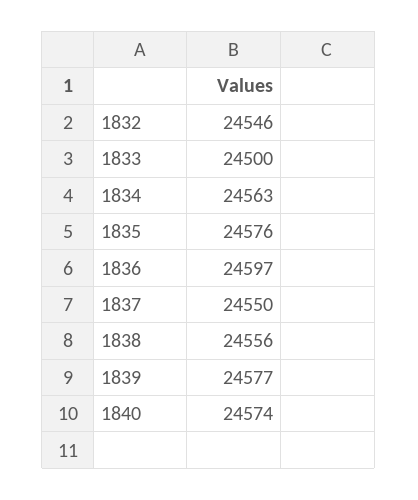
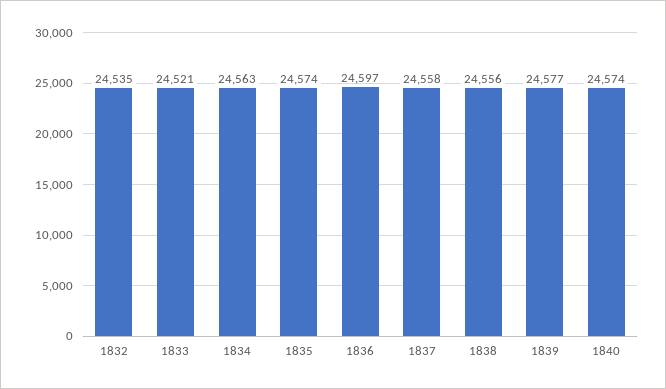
1832: 24546 -> 24535
1833: 24500 -> 24521
1835: 24576 -> 24574
1837: 24550 -> 24558

